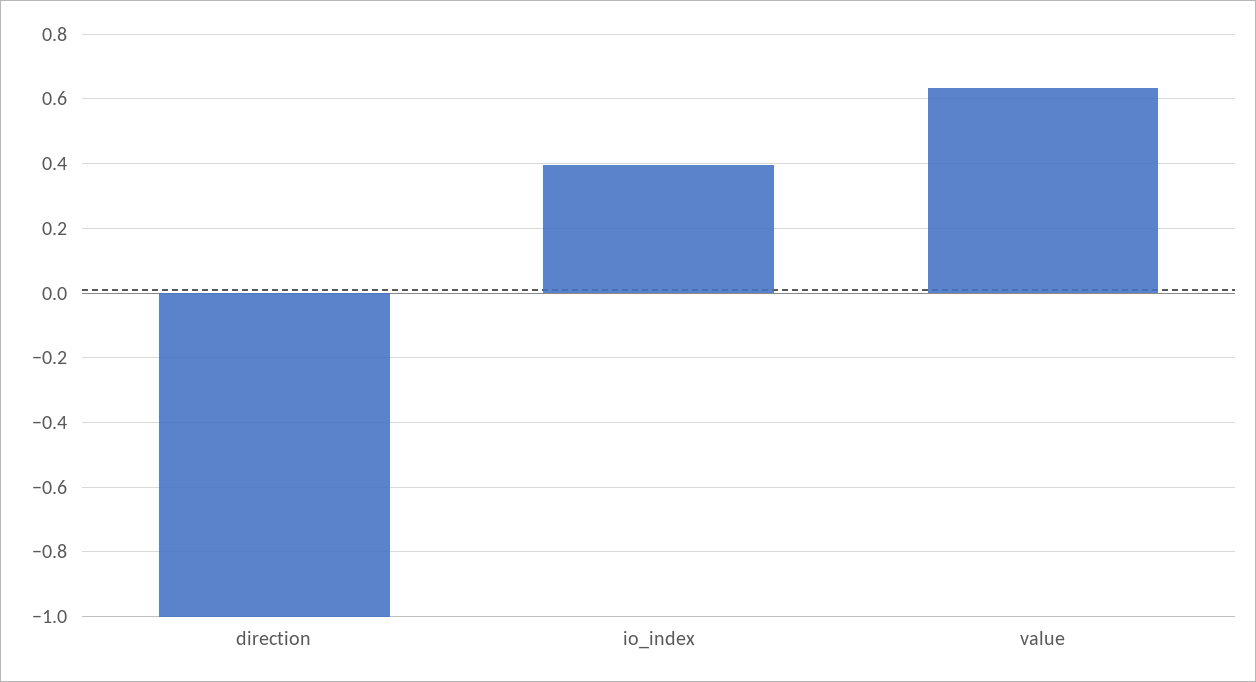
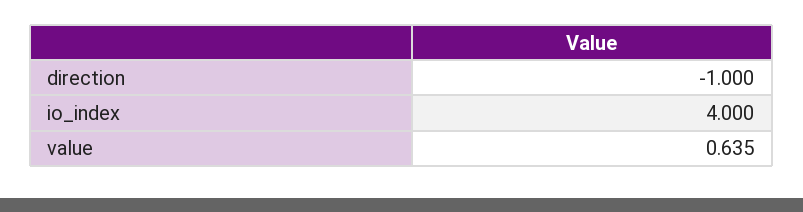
io_index: 0.4 -> 4

